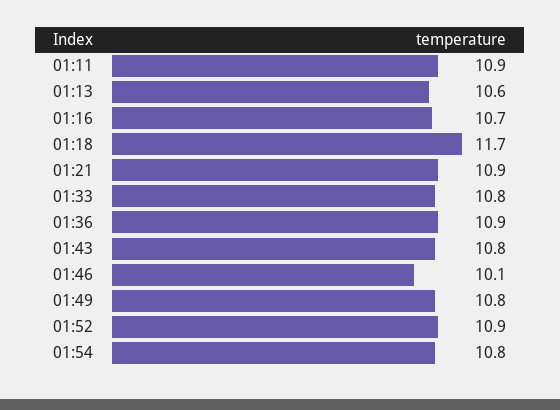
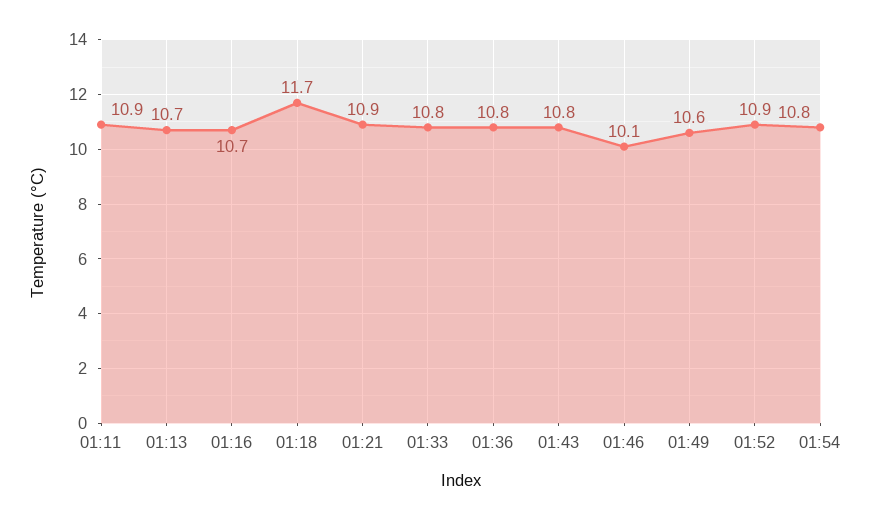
01:13: 10.6 -> 10.7
01:36: 10.9 -> 10.8
01:49: 10.8 -> 10.6

